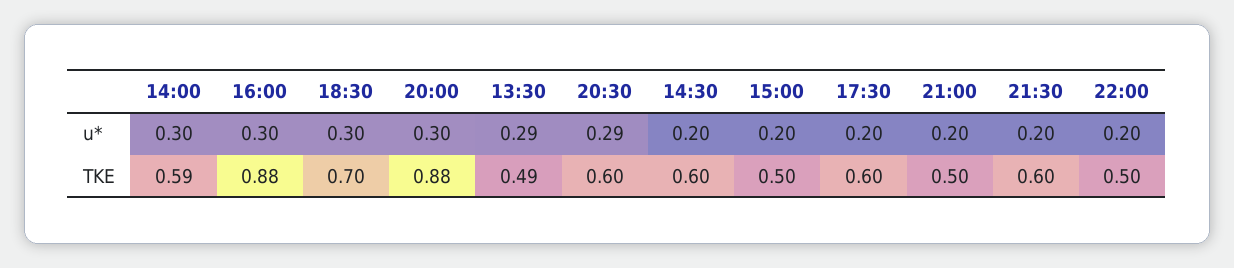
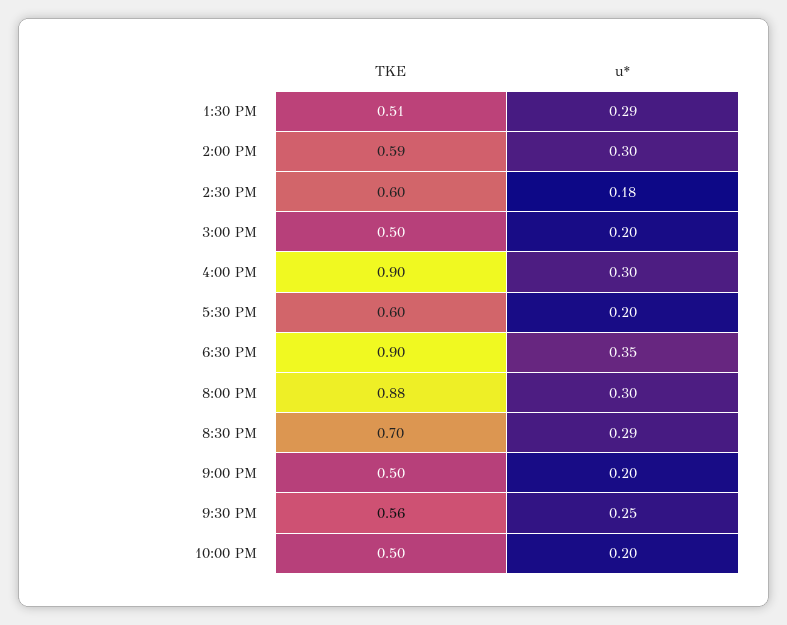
18:30, u*: 0.3 -> 0.35
14:30, u*: 0.2 -> 0.18
21:30, u*: 0.2 -> 0.25
16:00, TKE: 0.88 -> 0.9
18:30, TKE: 0.7 -> 0.9
13:30, TKE: 0.49 -> 0.51
20:30, TKE: 0.6 -> 0.7
21:30, TKE: 0.6 -> 0.56

